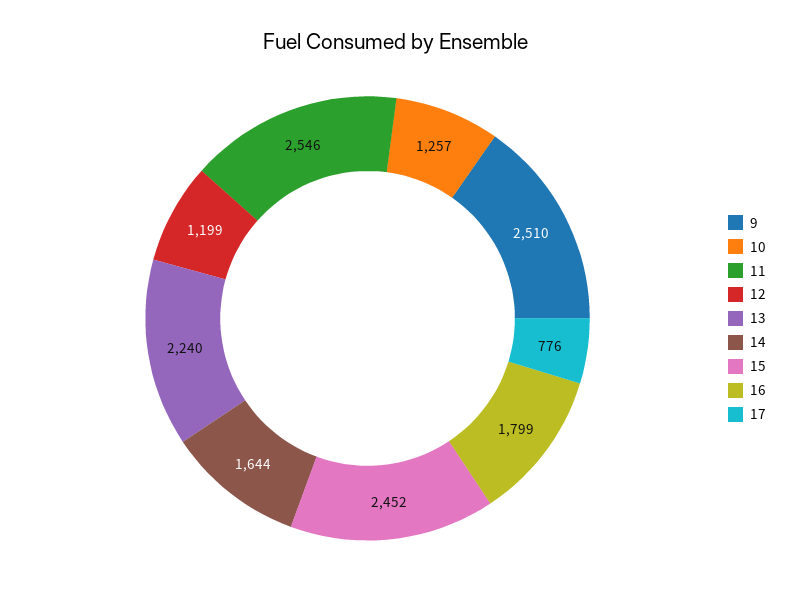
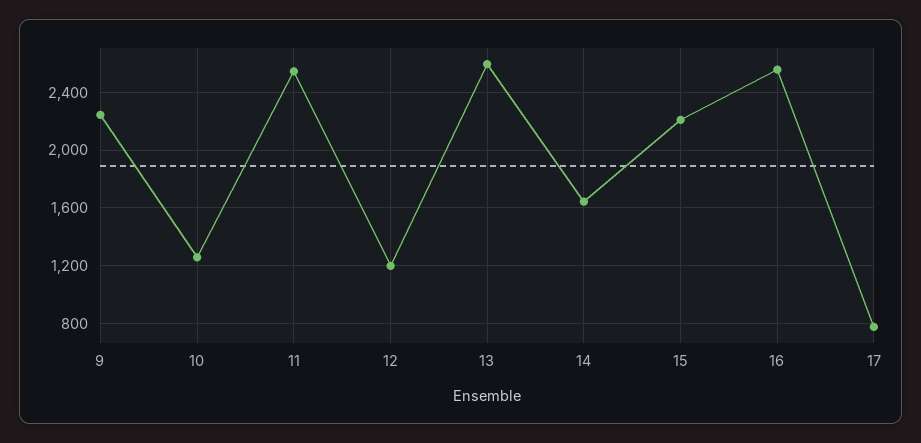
9: 2510 -> 2250
13: 2240 -> 2600
15: 2452 -> 2200
16: 1799 -> 2550

